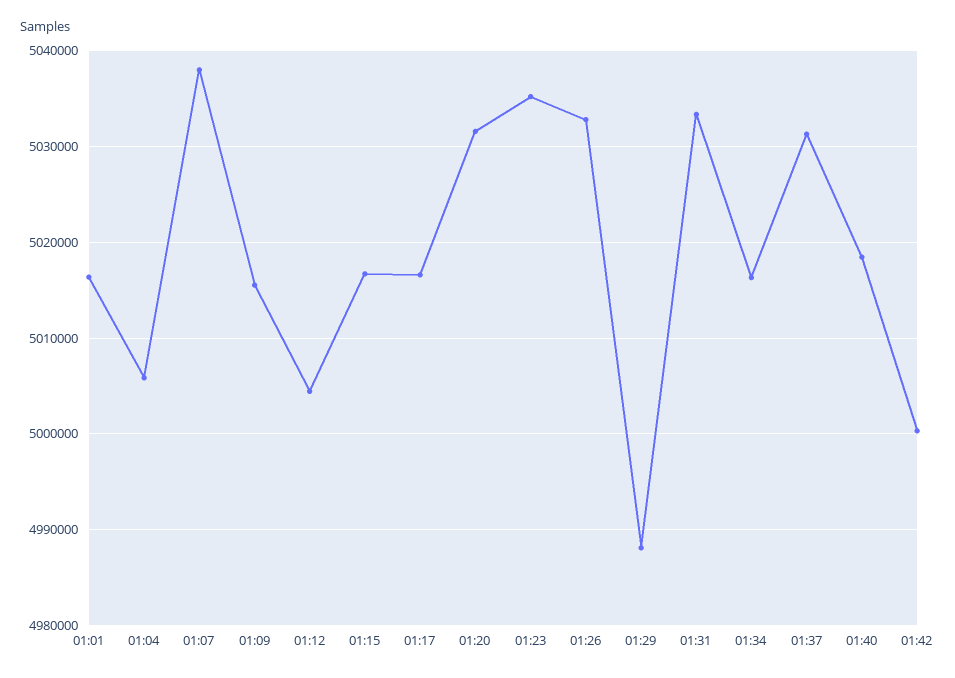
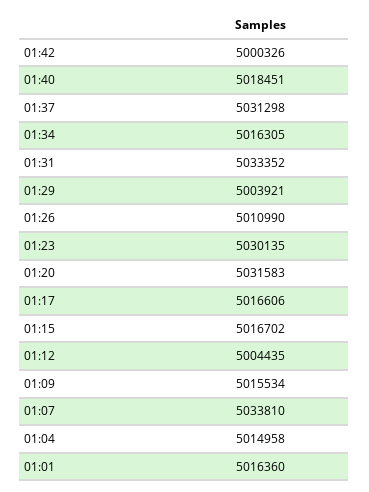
01:04: 5006000 -> 5014958
01:07: 5038000 -> 5033810
01:23: 5035000 -> 5030135
01:26: 5033000 -> 5010990
01:29: 4988000 -> 5003921

